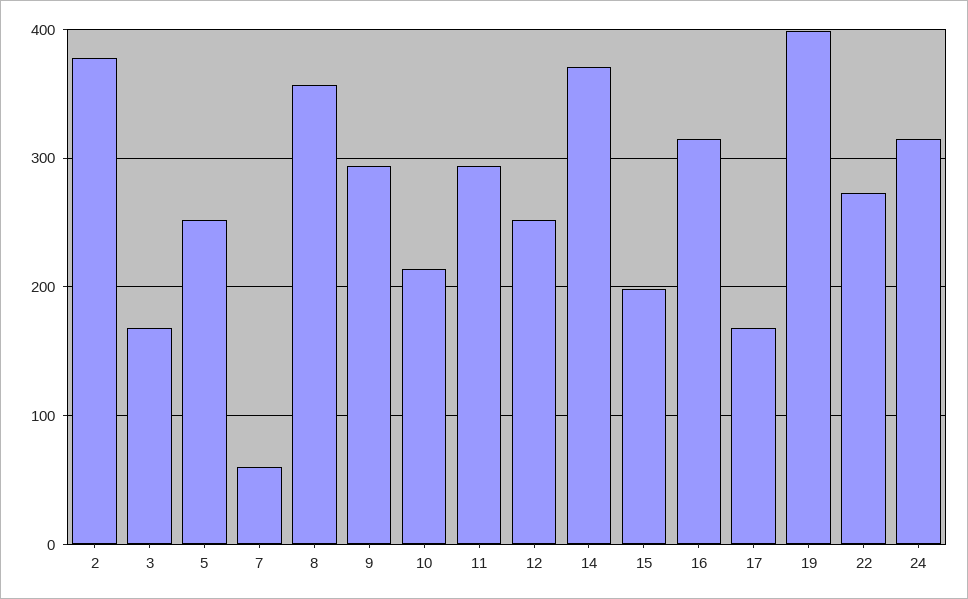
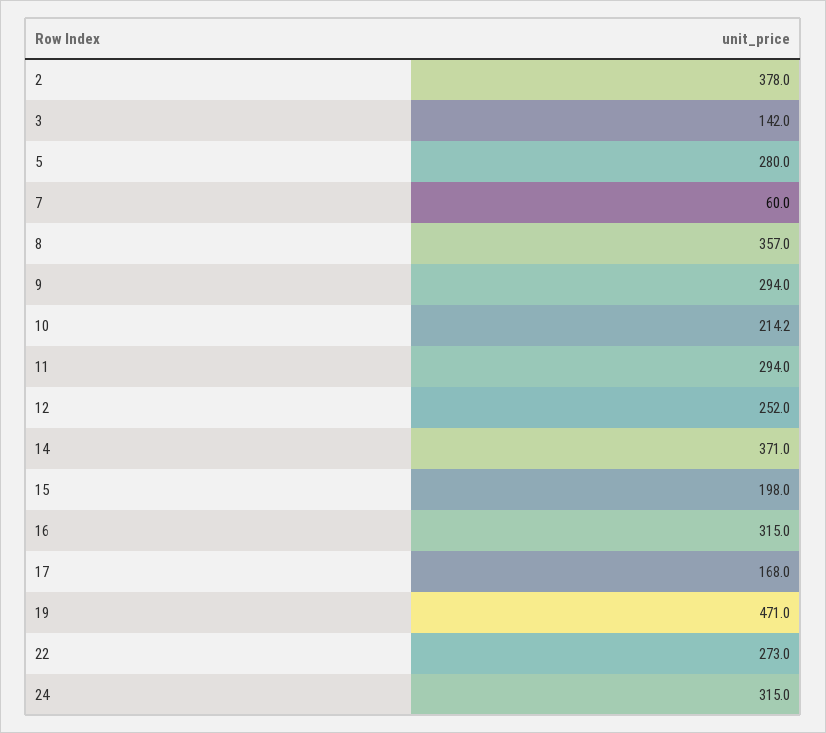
3: 170 -> 142
5: 250 -> 280
19: 400 -> 471

